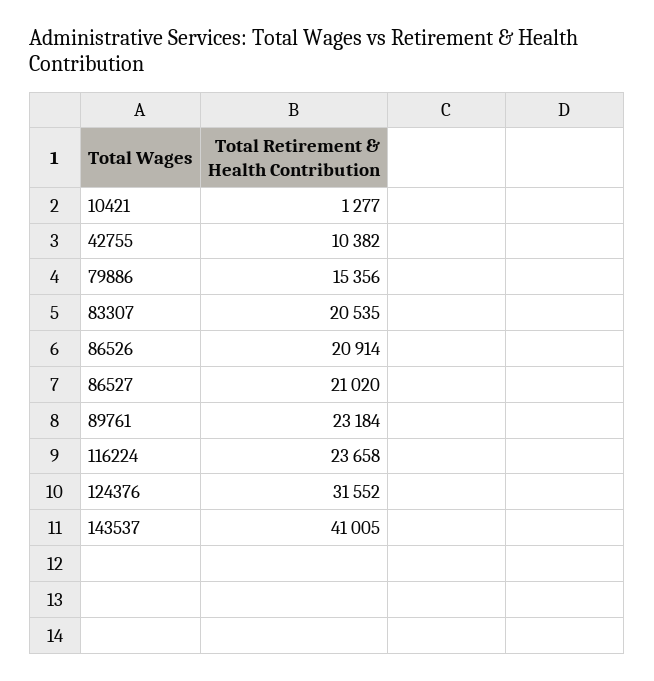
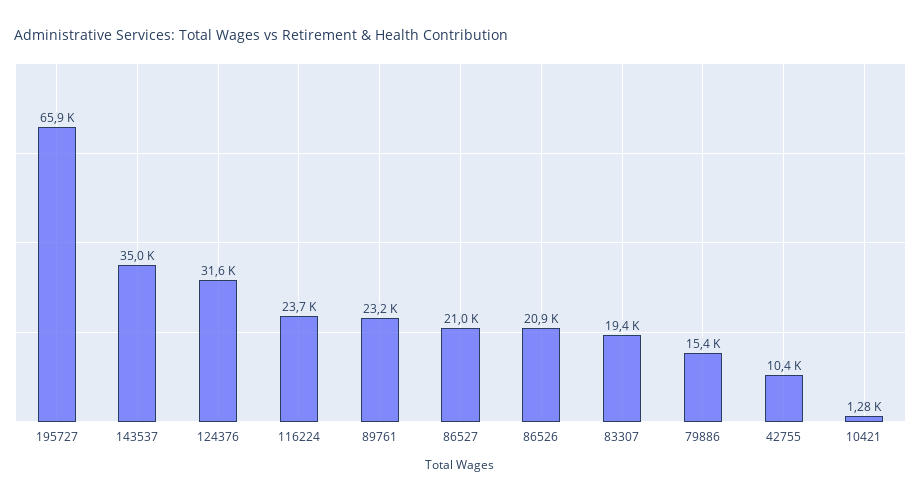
83307: 20535 -> 19400
143537: 41005 -> 35000
195727: none -> 65900

